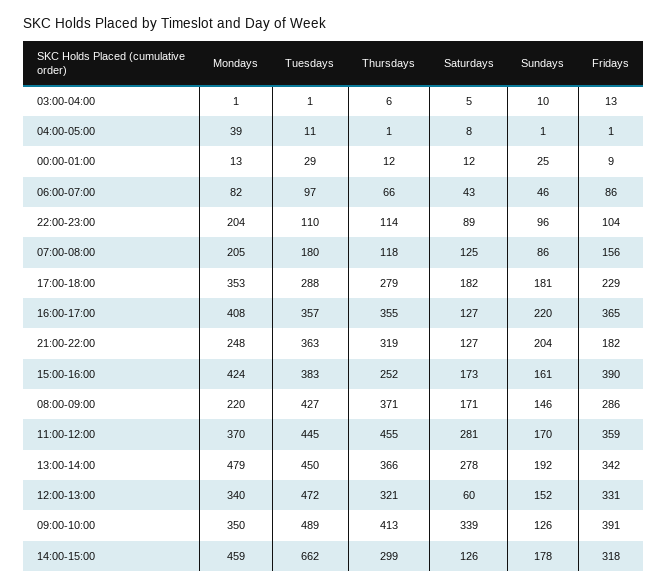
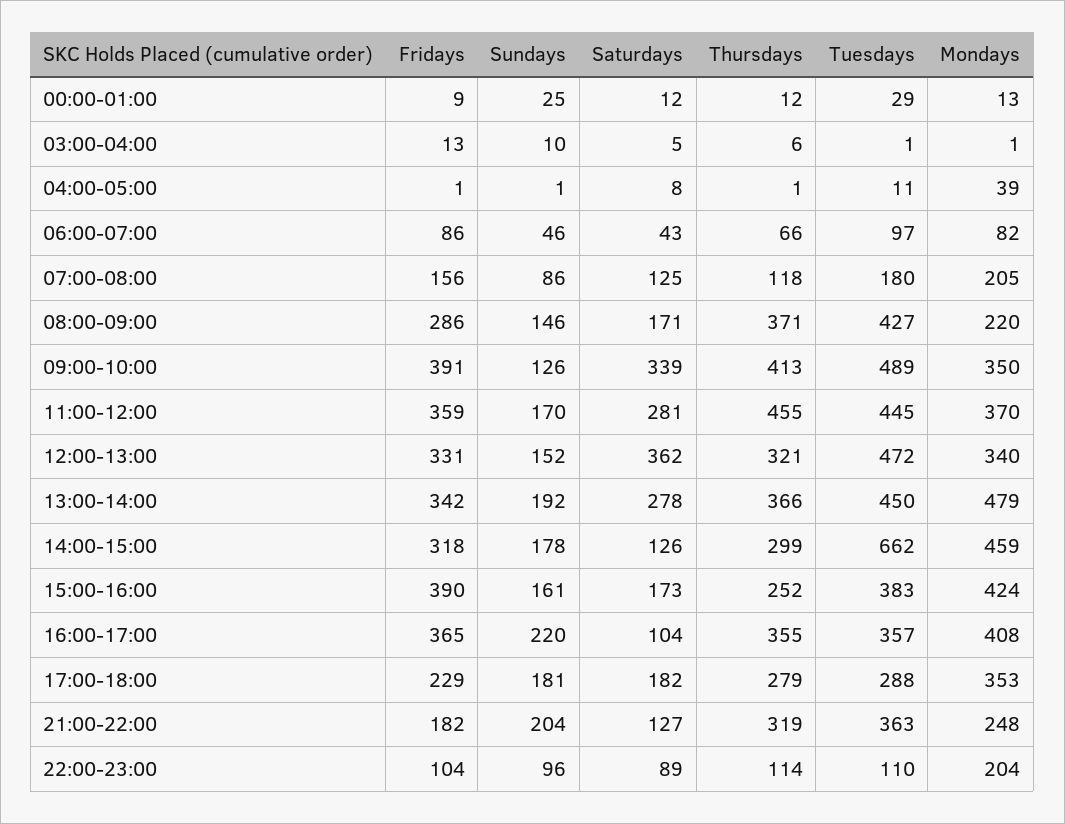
Saturdays, 16:00-17:00: 127 -> 104
Saturdays, 12:00-13:00: 60 -> 362

